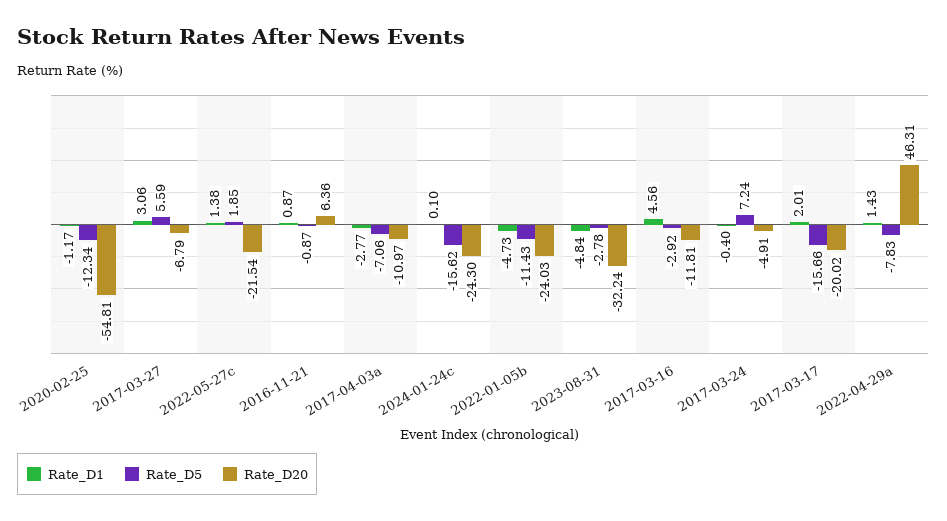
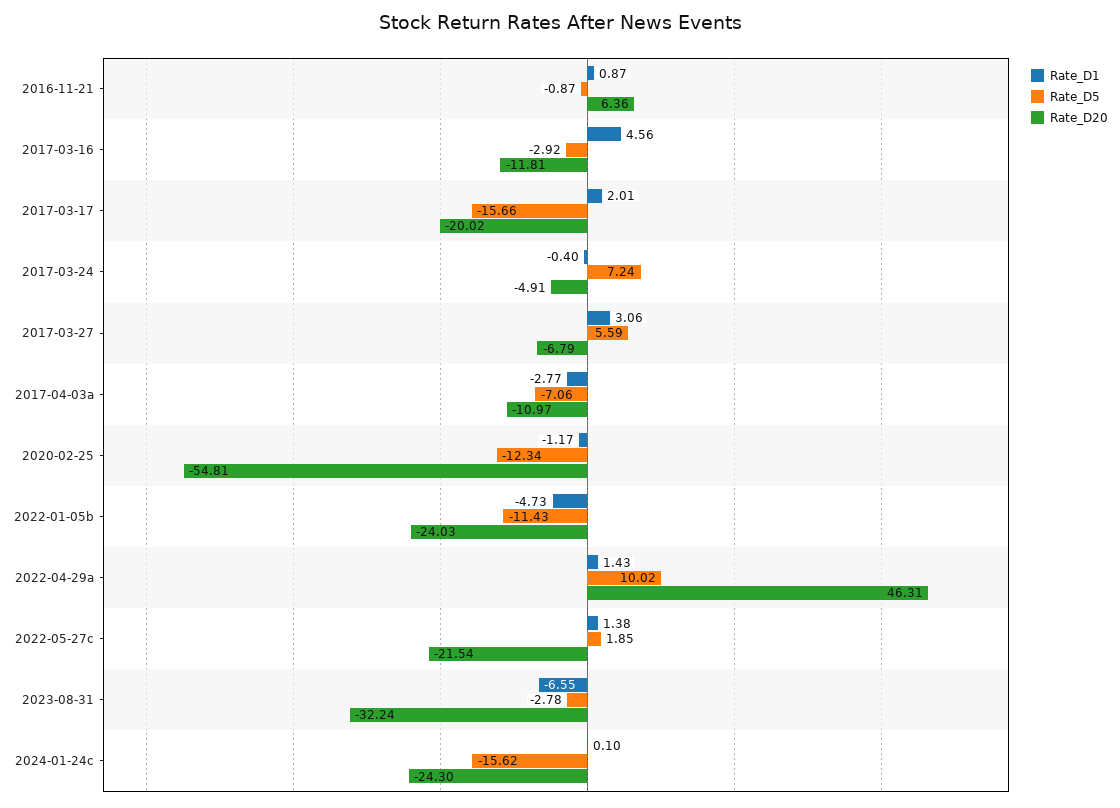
Rate_D1, 2023-08-31: -4.84 -> -6.55
Rate_D5, 2022-04-29a: -7.83 -> 10.02

